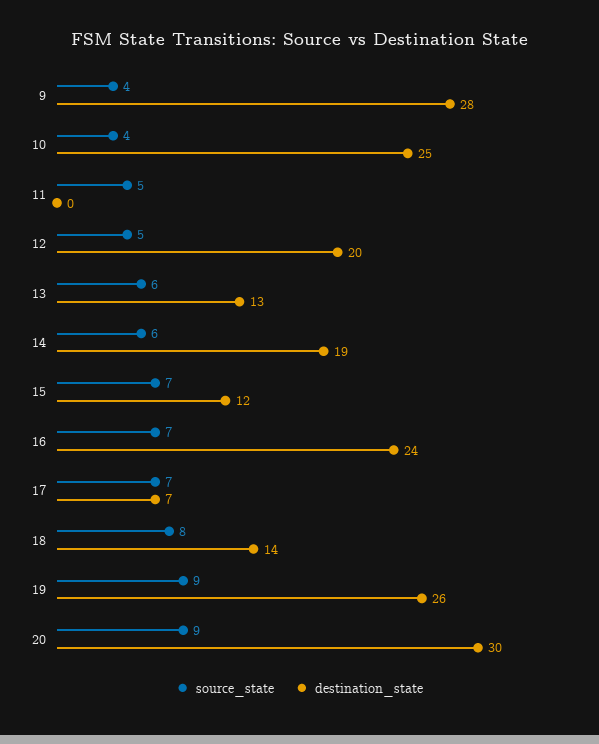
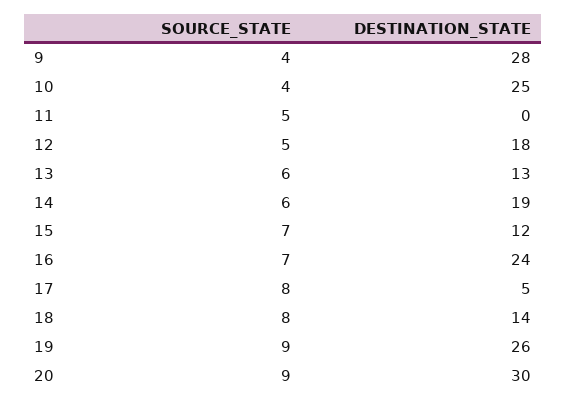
destination_state, 12: 20 -> 18
source_state, 17: 7 -> 8
destination_state, 17: 7 -> 5

